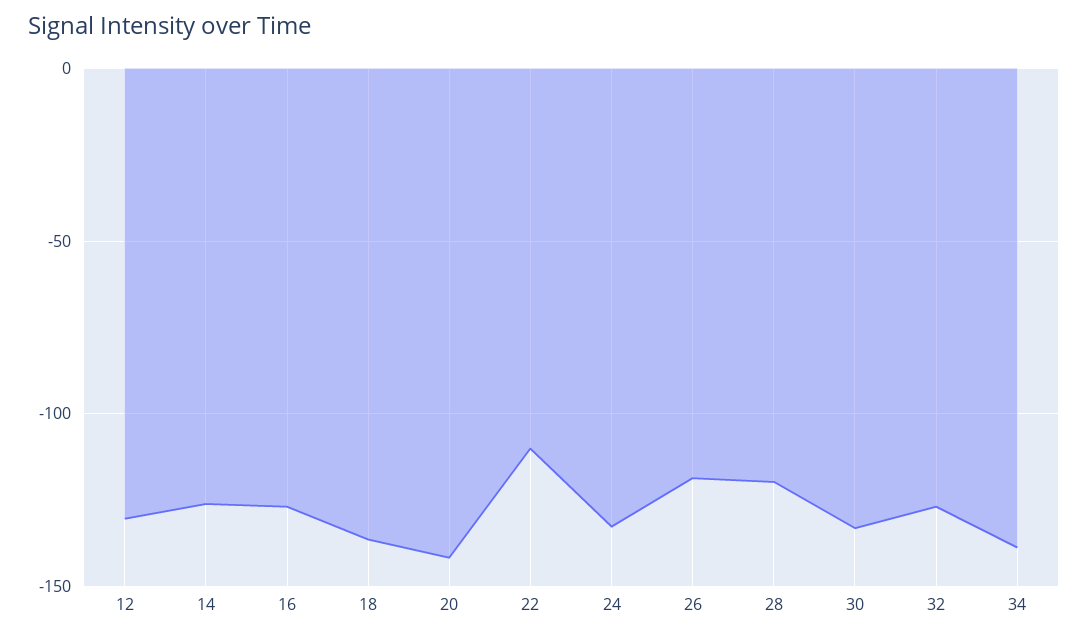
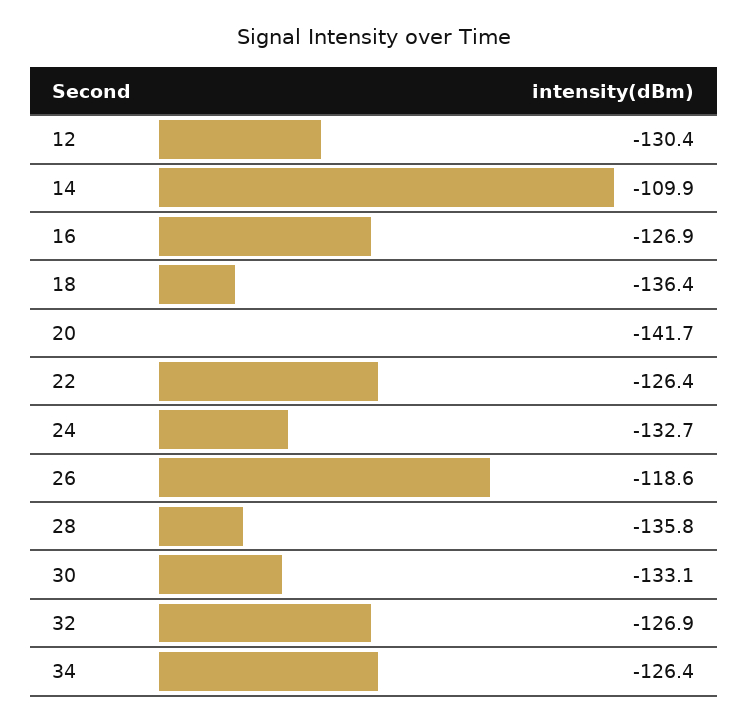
14: -125 -> -109.9
22: -110 -> -126.4
28: -120 -> -135.8
34: -140 -> -126.4

